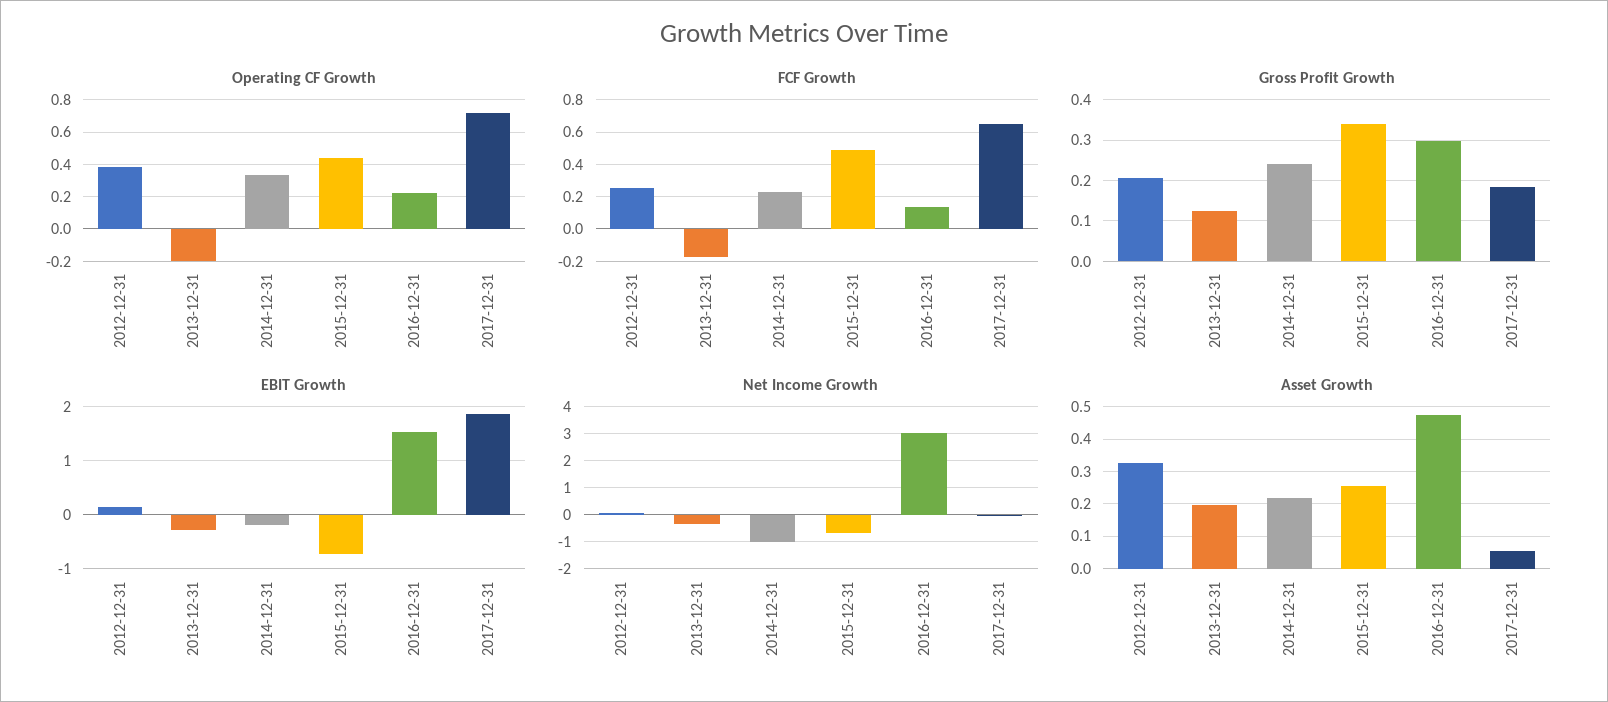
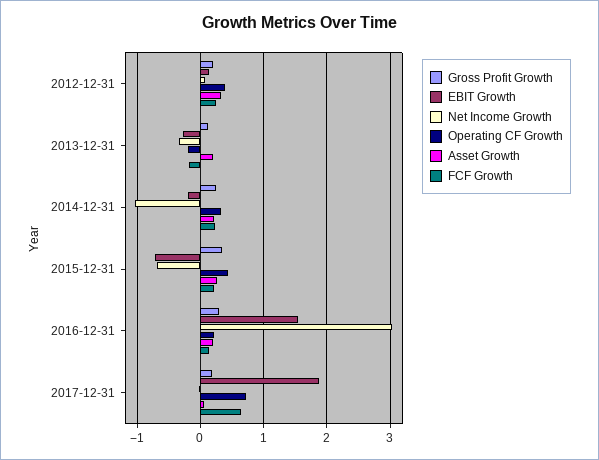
FCF Growth, 2015-12-31: 0.5 -> 0.2
Asset Growth, 2016-12-31: 0.48 -> 0.2

